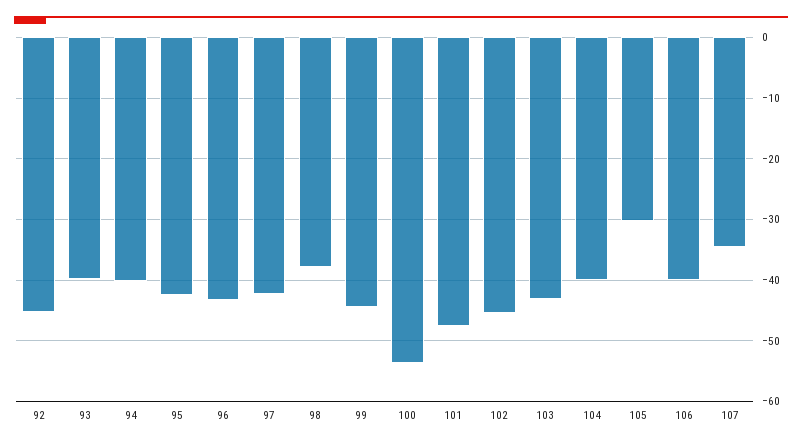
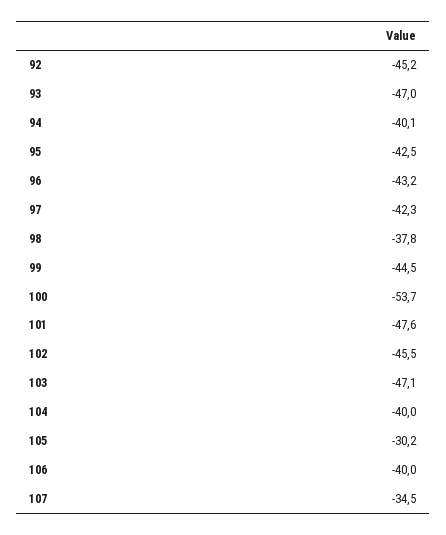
93: -40 -> -47
103: -43 -> -47.1

